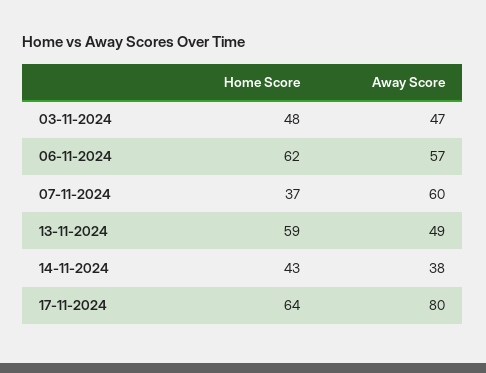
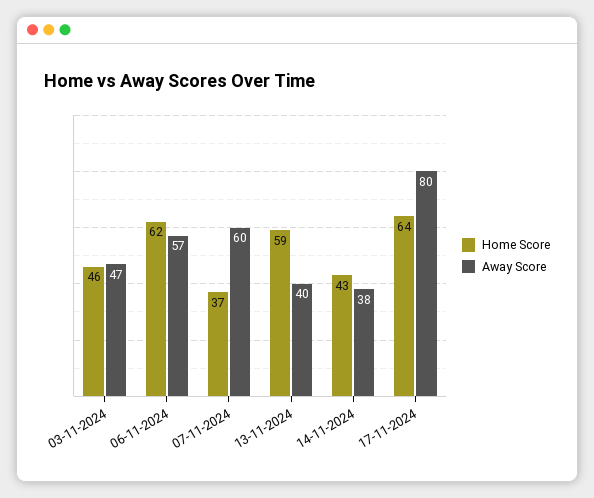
Home Score, 03-11-2024: 48 -> 46
Away Score, 13-11-2024: 49 -> 40

